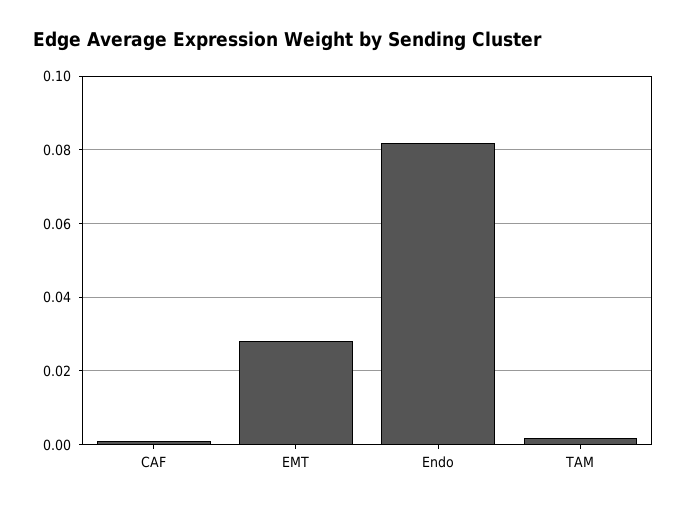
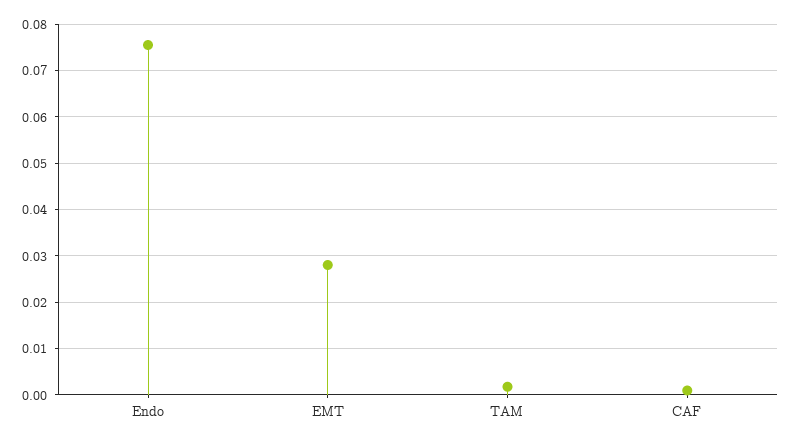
Endo: 0.082 -> 0.076

